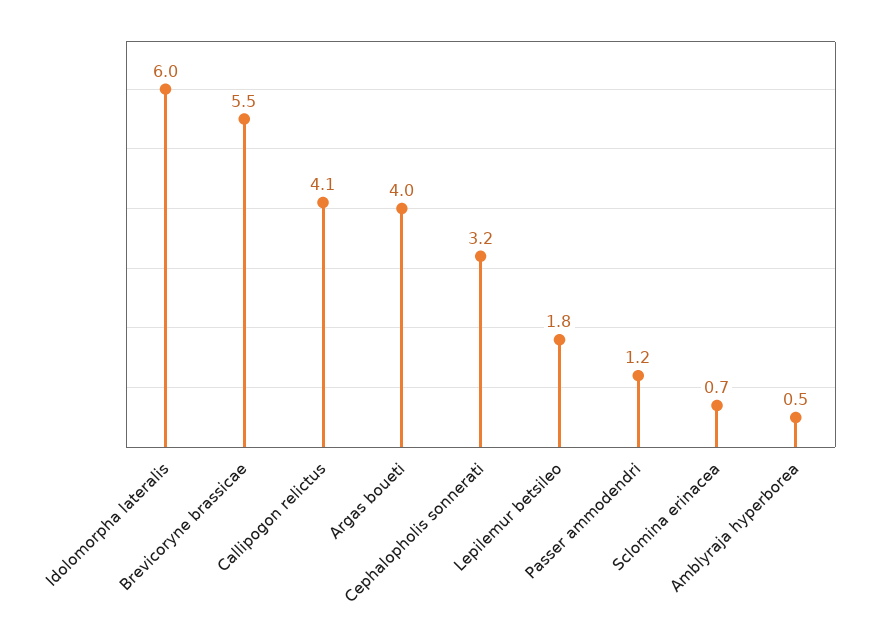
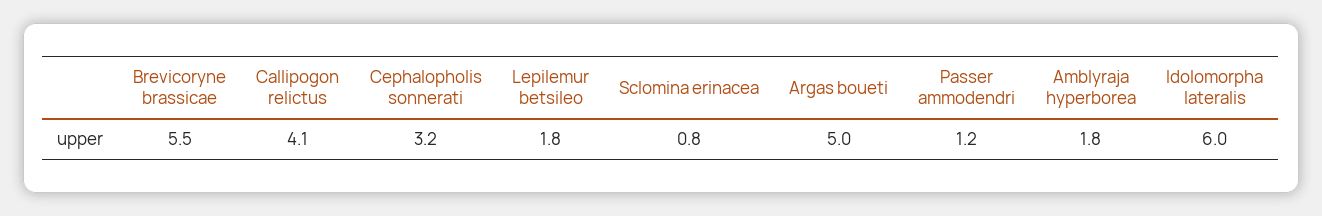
Argas boueti: 4 -> 5
Sclomina erinacea: 0.7 -> 0.8
Amblyraja hyperborea: 0.5 -> 1.8

